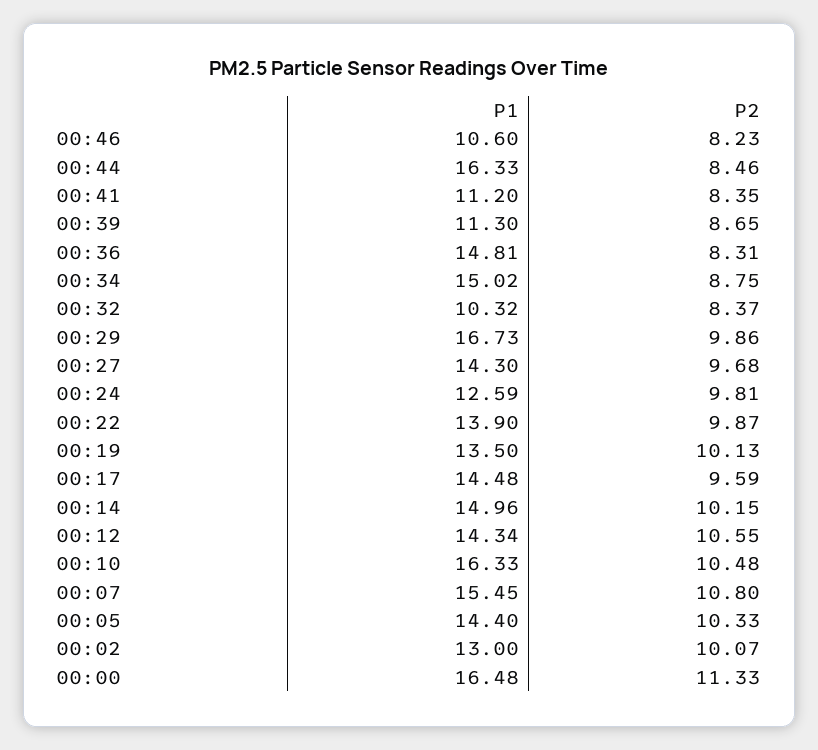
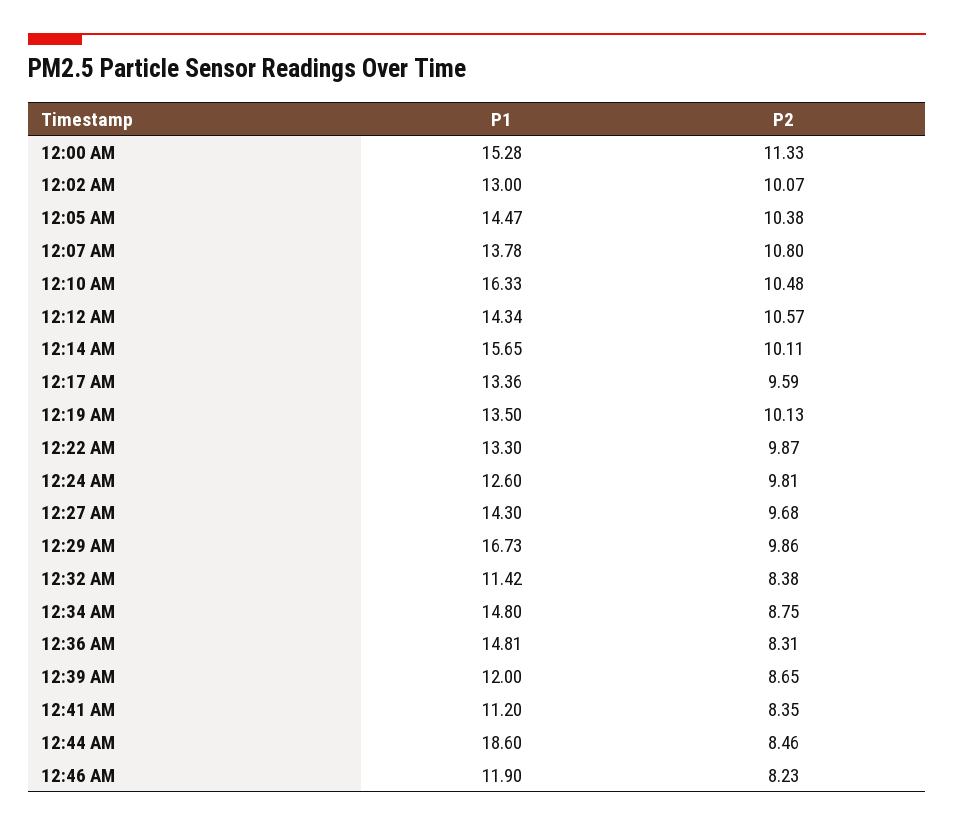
P1, 00:46: 10.6 -> 11.9
P1, 00:44: 16.33 -> 18.6
P1, 00:39: 11.3 -> 12
P1, 00:34: 15.02 -> 14.8
P1, 00:32: 10.32 -> 11.42
P2, 00:32: 8.37 -> 8.38
P1, 00:24: 12.59 -> 12.6
P1, 00:22: 13.9 -> 13.3
P1, 00:17: 14.48 -> 13.36
P1, 00:14: 14.96 -> 15.65
P2, 00:14: 10.15 -> 10.11
P2, 00:12: 10.55 -> 10.57
P1, 00:07: 15.45 -> 13.78
P1, 00:05: 14.4 -> 14.47
P2, 00:05: 10.33 -> 10.38
P1, 00:00: 16.48 -> 15.28

